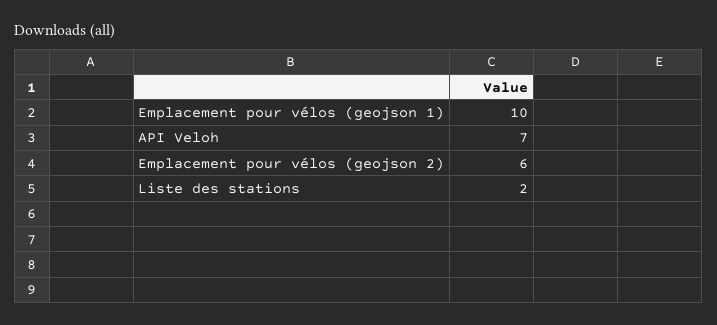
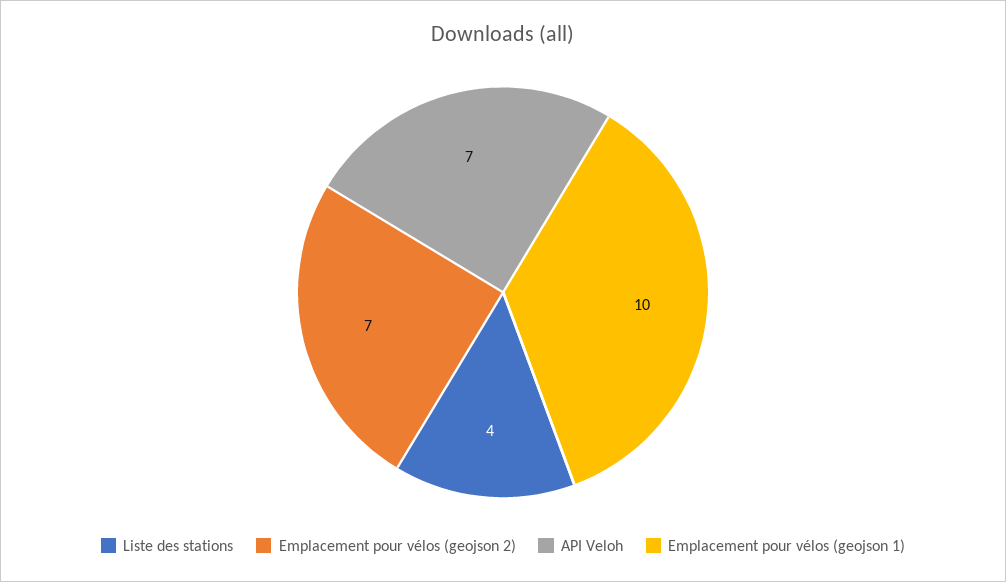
Emplacement pour vélos (geojson 2): 6 -> 7
Liste des stations: 2 -> 4

